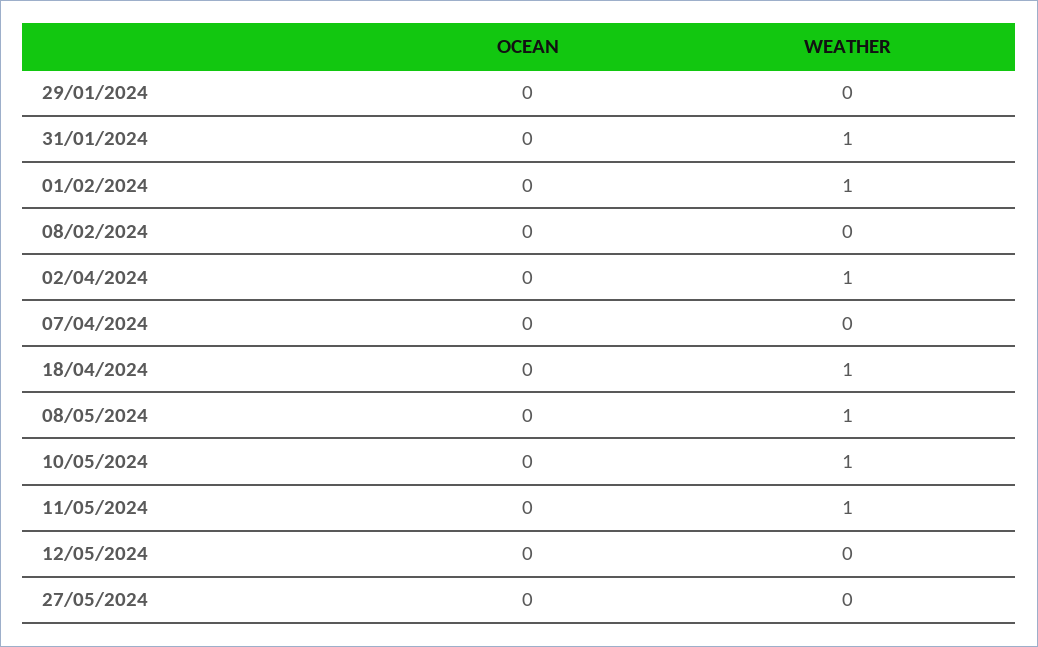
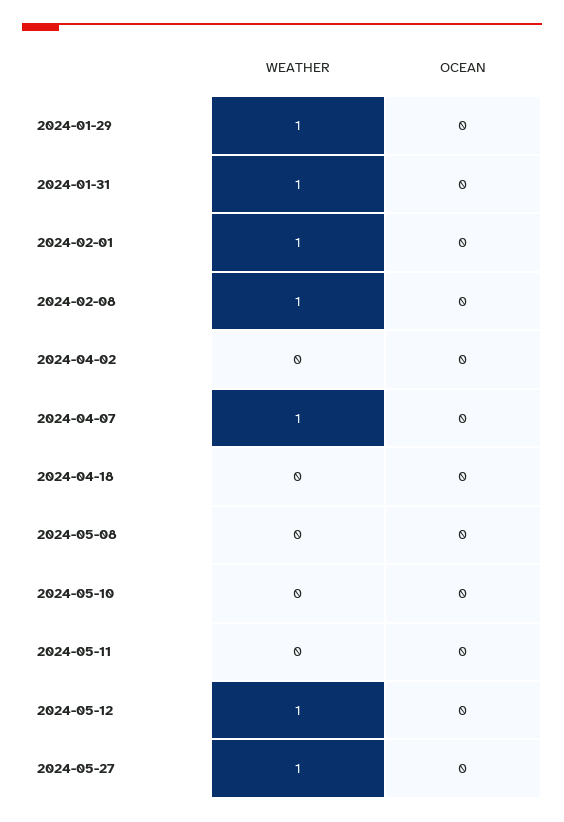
WEATHER, 29/01/2024: 0 -> 1
WEATHER, 08/02/2024: 0 -> 1
WEATHER, 02/04/2024: 1 -> 0
WEATHER, 07/04/2024: 0 -> 1
WEATHER, 18/04/2024: 1 -> 0
WEATHER, 08/05/2024: 1 -> 0
WEATHER, 10/05/2024: 1 -> 0
WEATHER, 11/05/2024: 1 -> 0
WEATHER, 12/05/2024: 0 -> 1
WEATHER, 27/05/2024: 0 -> 1

